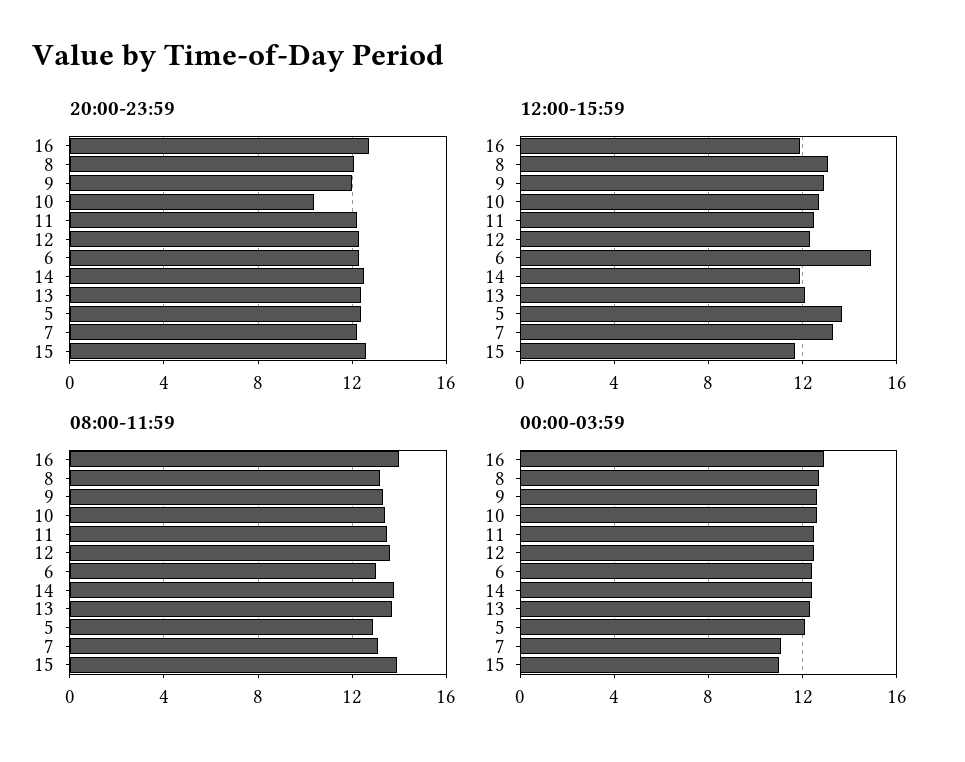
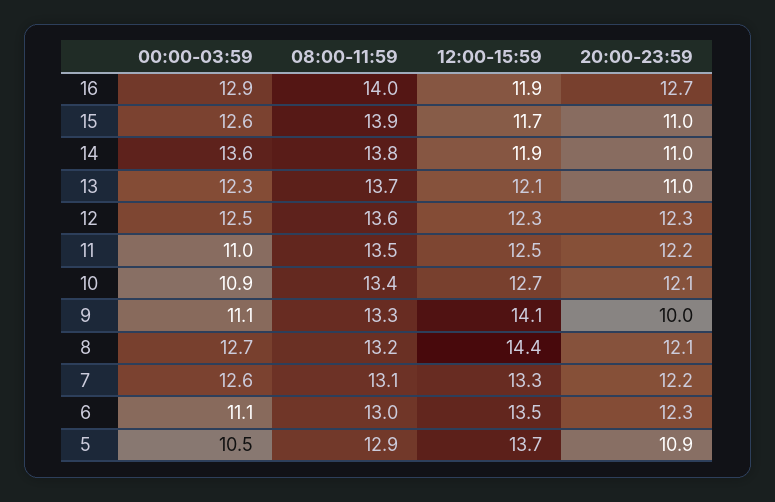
20:00-23:59, 9: 12 -> 10
20:00-23:59, 10: 10.5 -> 12.1
20:00-23:59, 14: 12.5 -> 11
20:00-23:59, 13: 12.5 -> 11
20:00-23:59, 5: 12.5 -> 10.9
20:00-23:59, 15: 12.5 -> 11
12:00-15:59, 8: 13 -> 14.4
12:00-15:59, 9: 13 -> 14.1
12:00-15:59, 6: 15 -> 13.5
00:00-03:59, 9: 12.5 -> 11.1
00:00-03:59, 10: 12.5 -> 10.9
00:00-03:59, 11: 12.5 -> 11
00:00-03:59, 6: 12.5 -> 11.1
00:00-03:59, 14: 12.5 -> 13.6
00:00-03:59, 5: 12 -> 10.5
00:00-03:59, 7: 11 -> 12.6
00:00-03:59, 15: 11 -> 12.6

